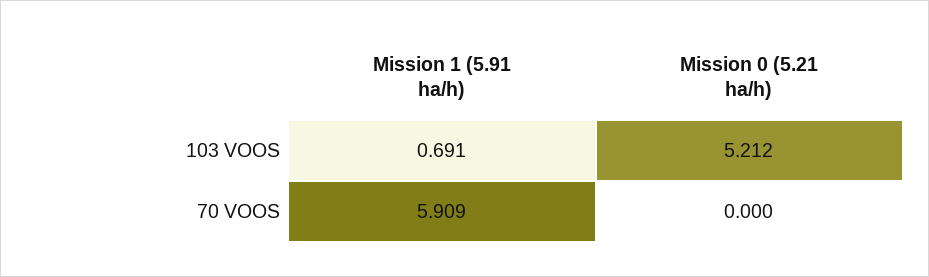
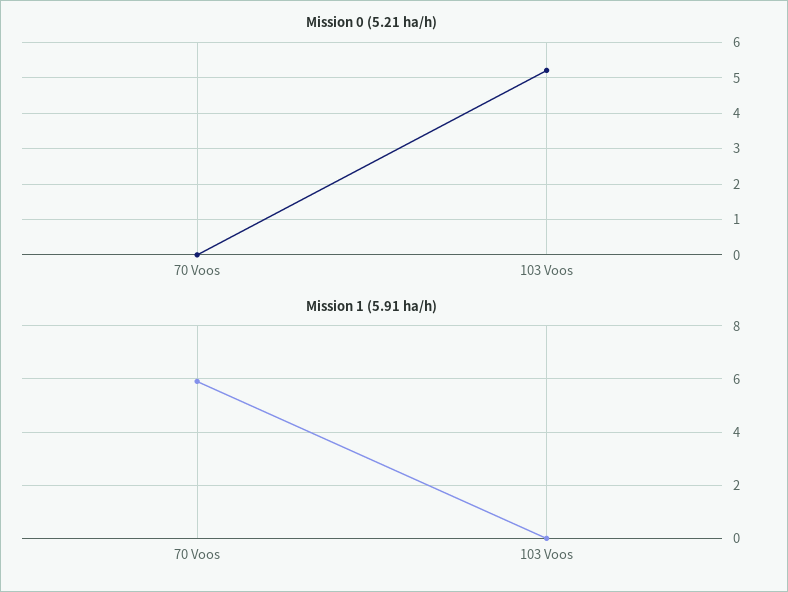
Mission 1 (5.91 ha/h), 103 VOOS: 0.691 -> 0

